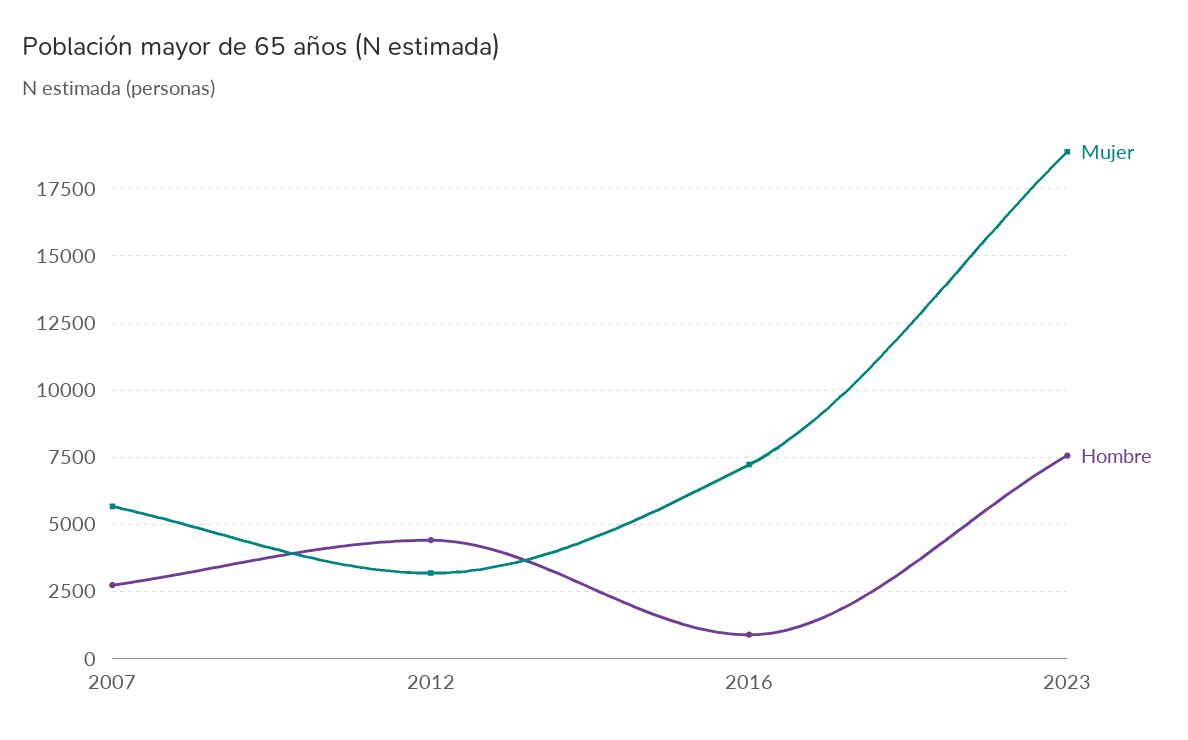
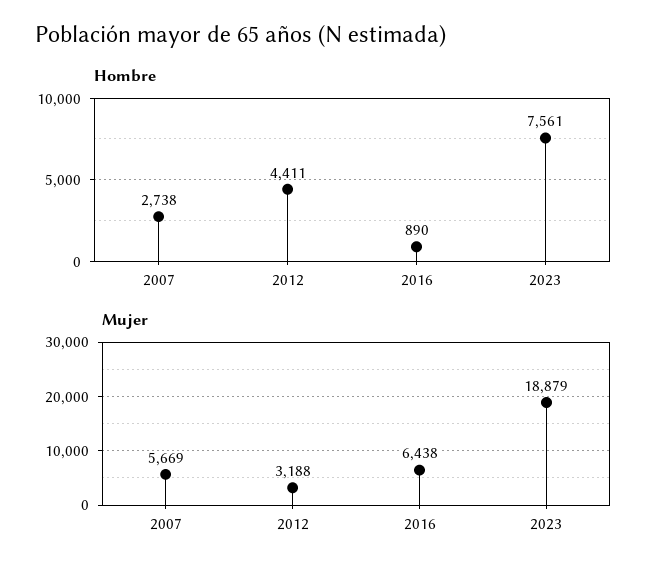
Mujer, 2016: 7250 -> 6438

